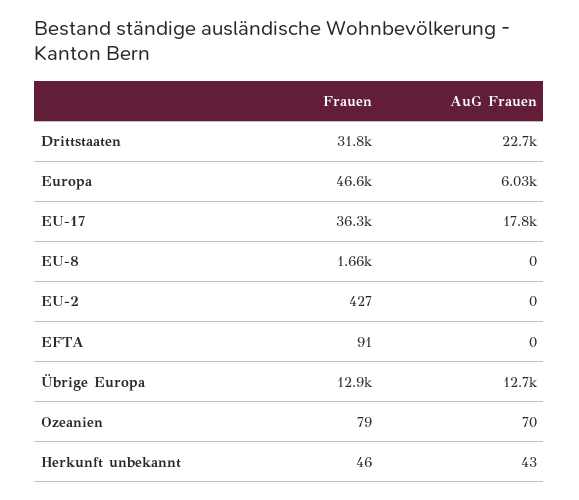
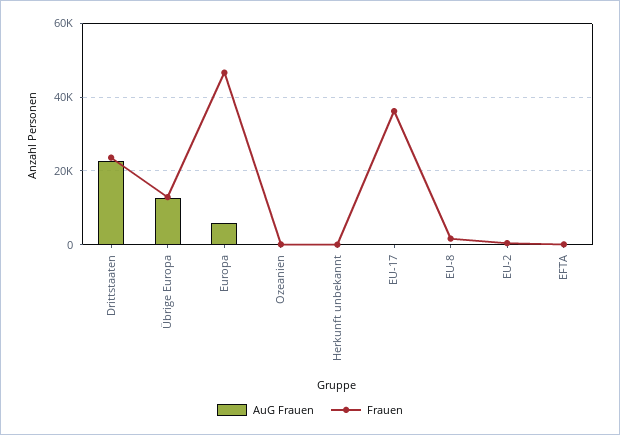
Frauen, Drittstaaten: 31800 -> 24000
AuG Frauen, EU-17: 17800 -> 0

